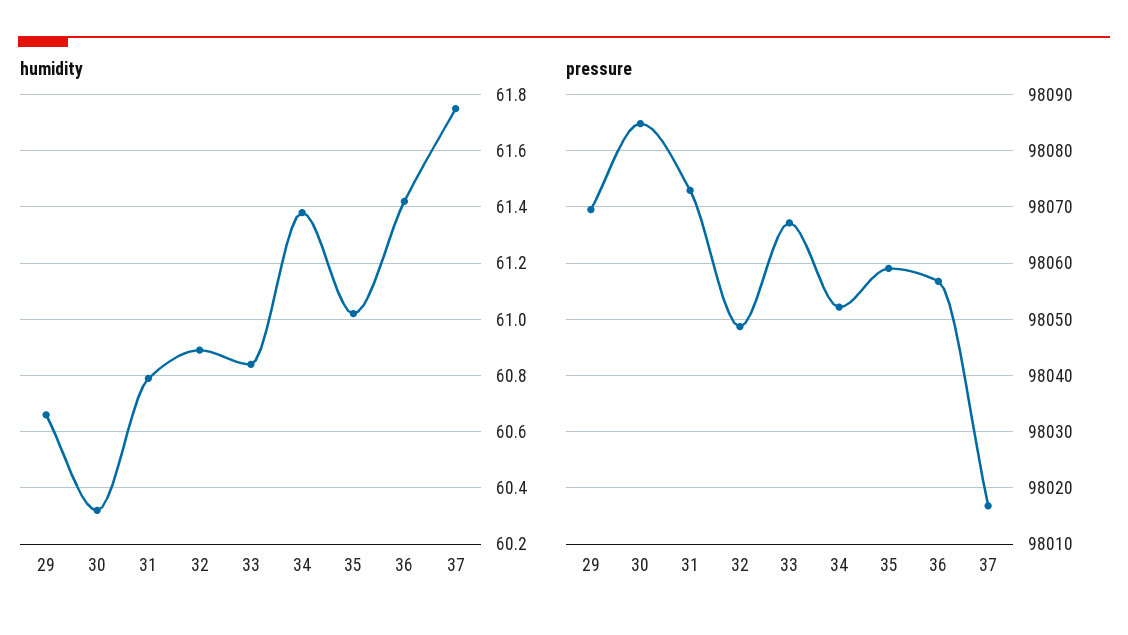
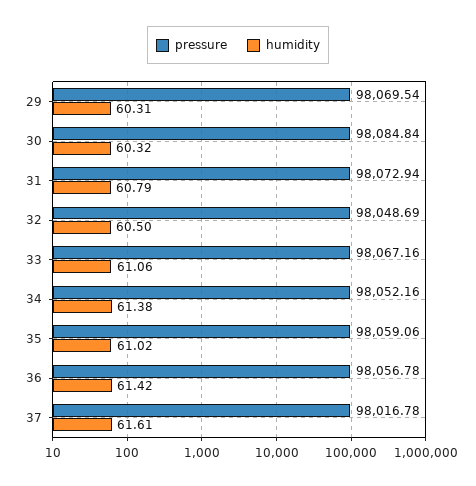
humidity, 29: 60.65 -> 60.31
humidity, 32: 60.9 -> 60.5
humidity, 33: 60.85 -> 61.06
humidity, 37: 61.75 -> 61.61

